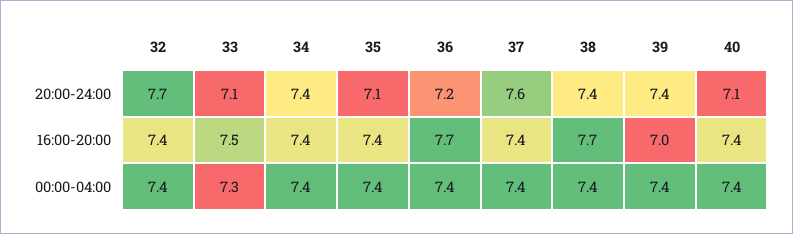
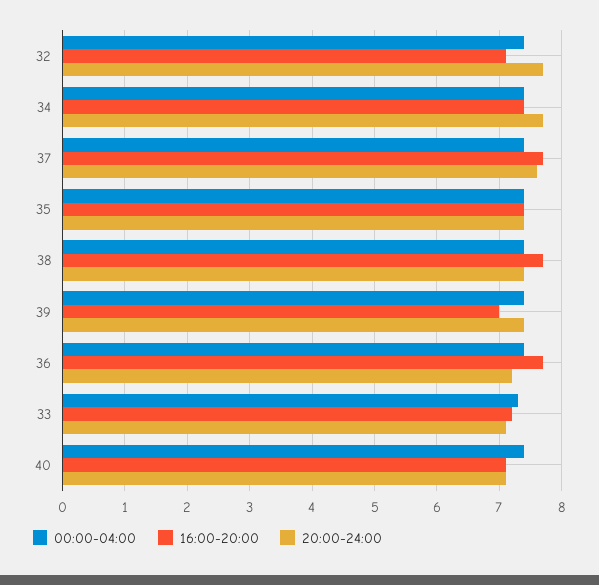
20:00-24:00, 34: 7.4 -> 7.7
20:00-24:00, 35: 7.1 -> 7.4
16:00-20:00, 32: 7.4 -> 7.1
16:00-20:00, 33: 7.5 -> 7.2
16:00-20:00, 37: 7.4 -> 7.7
16:00-20:00, 40: 7.4 -> 7.1

